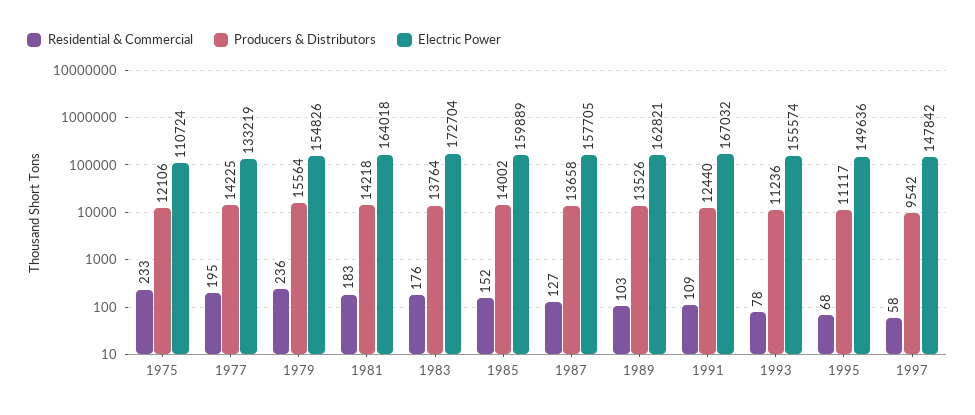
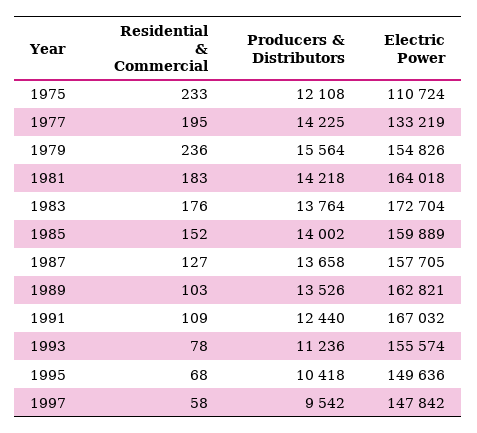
Producers & Distributors, 1975: 12106 -> 12108
Producers & Distributors, 1995: 11117 -> 10418

